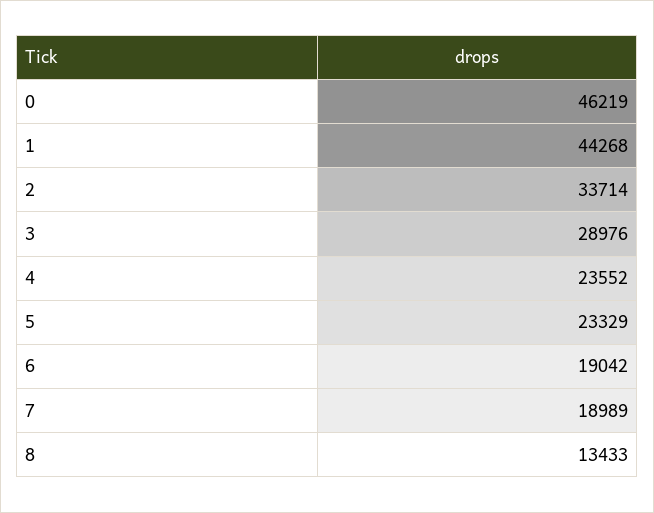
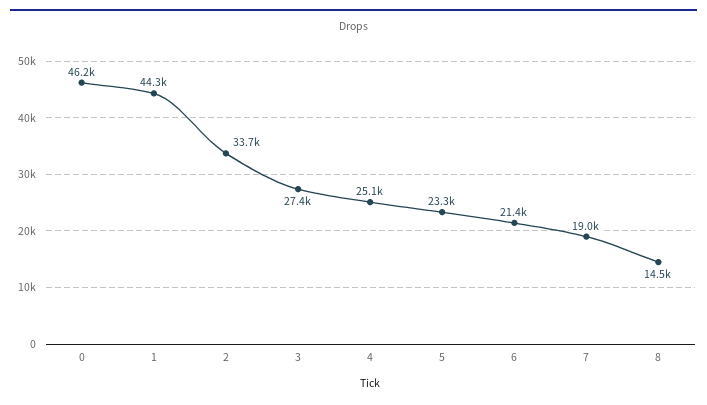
3: 28976 -> 27400
4: 23552 -> 25100
6: 19042 -> 21400
8: 13433 -> 14500

